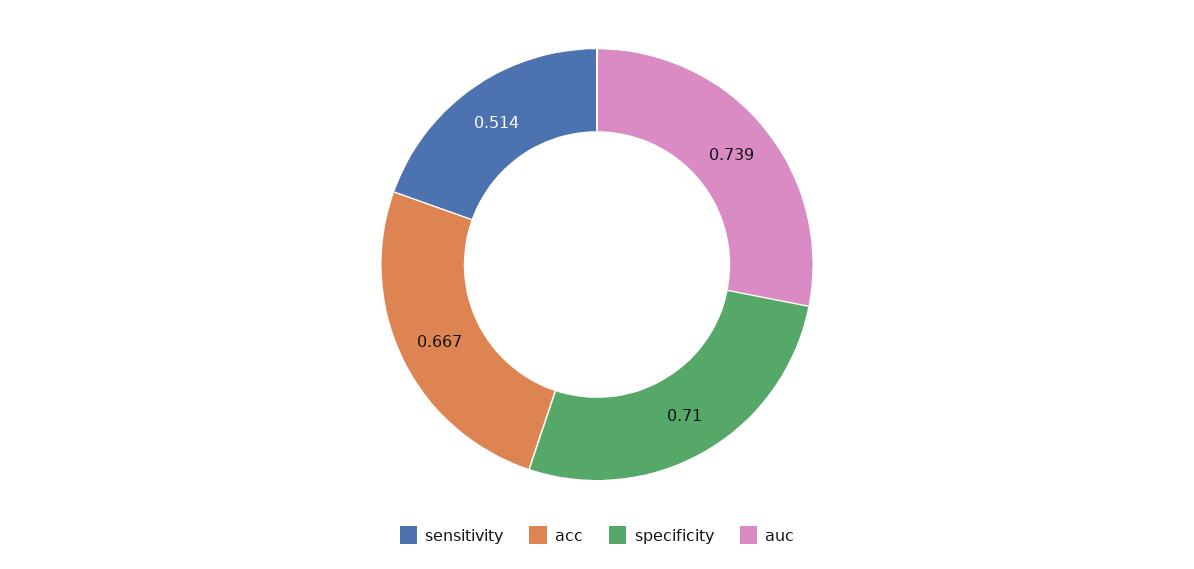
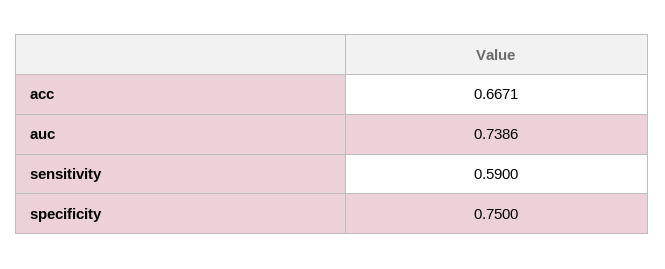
sensitivity: 0.514 -> 0.59
specificity: 0.71 -> 0.75

